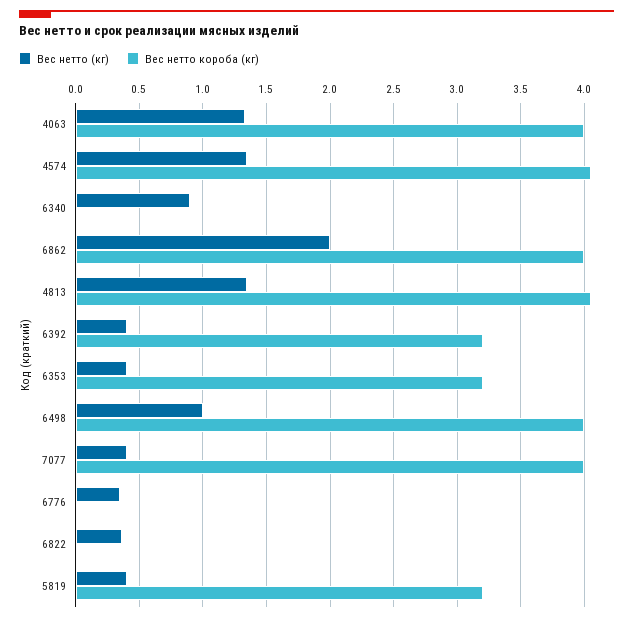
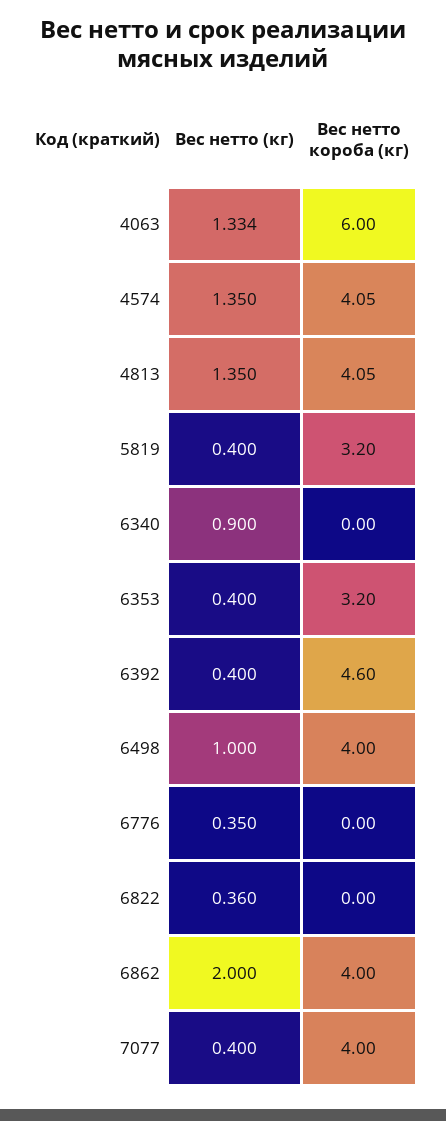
Вес нетто короба (кг), 4063: 4 -> 6
Вес нетто короба (кг), 6392: 3.2 -> 4.6

